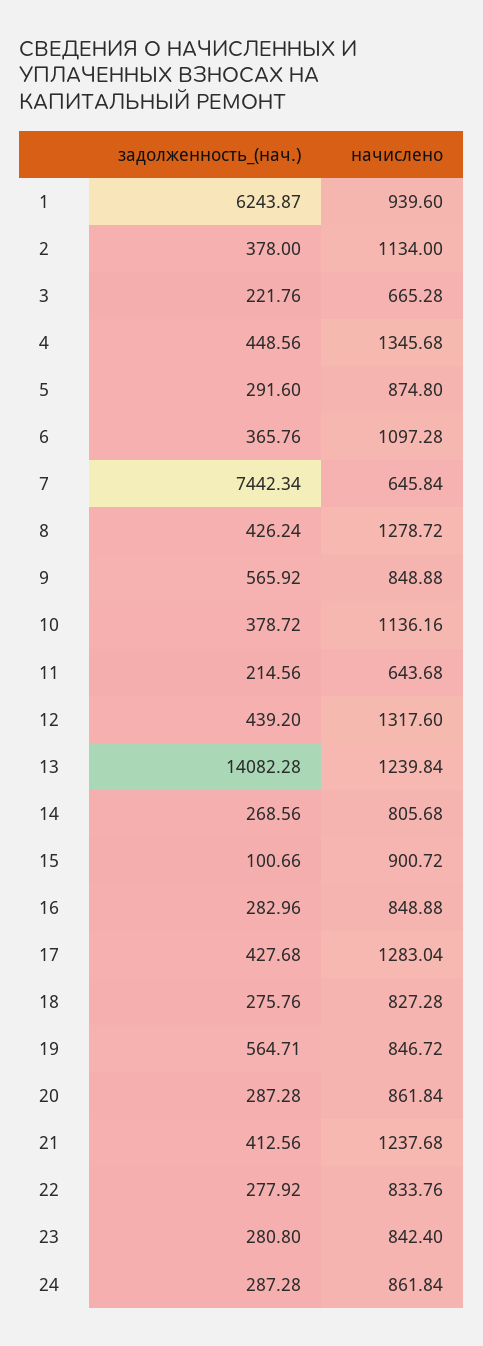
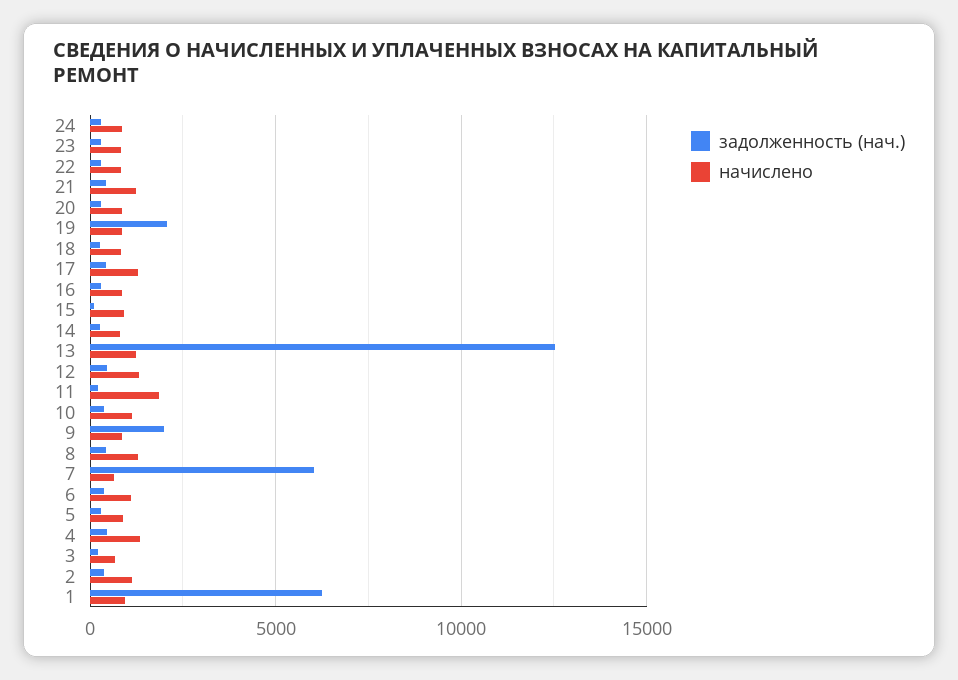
задолженность_(нач.), 7: 7442.34 -> 6000
задолженность_(нач.), 9: 565.92 -> 2000
начислено, 11: 643.68 -> 2000
задолженность_(нач.), 13: 14082.28 -> 12500
задолженность_(нач.), 19: 564.71 -> 2000

